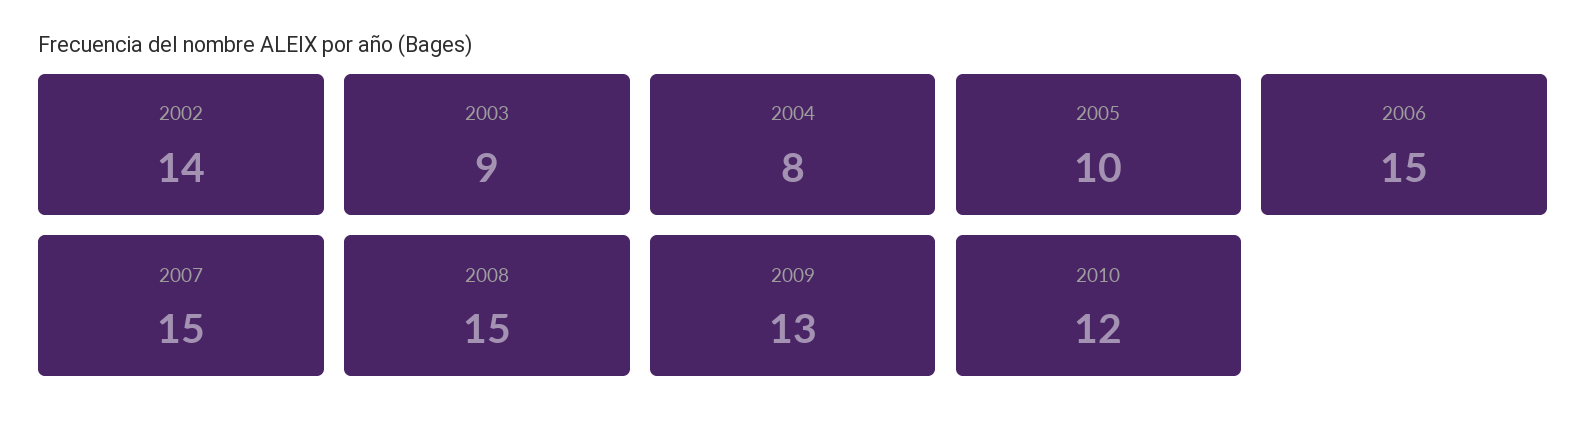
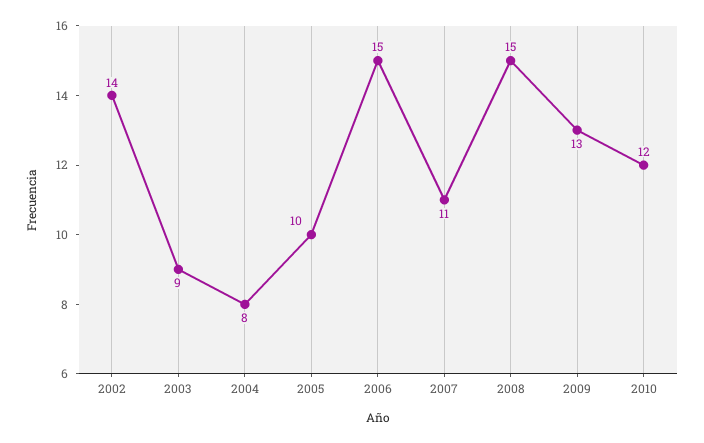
2007: 15 -> 11

